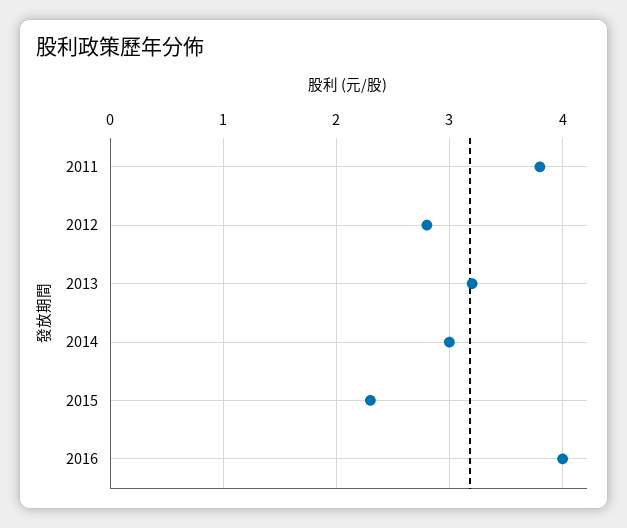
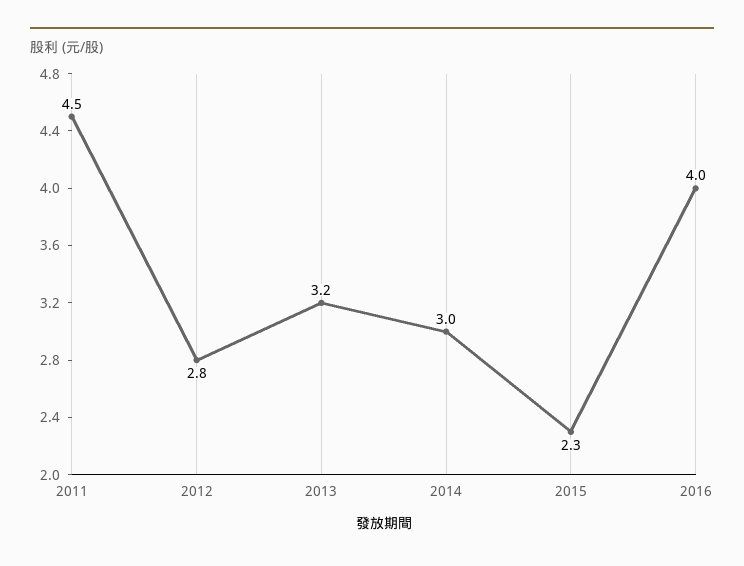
2011: 3.8 -> 4.5

